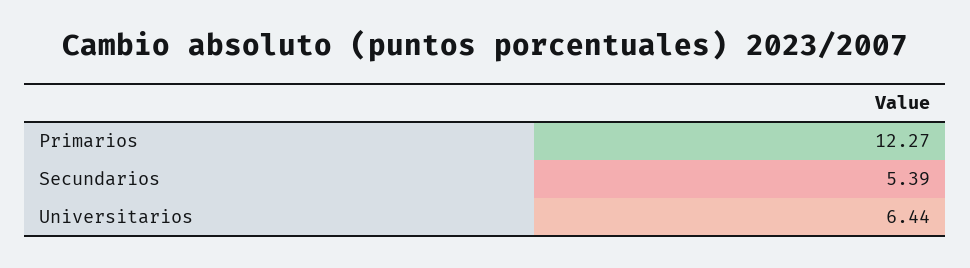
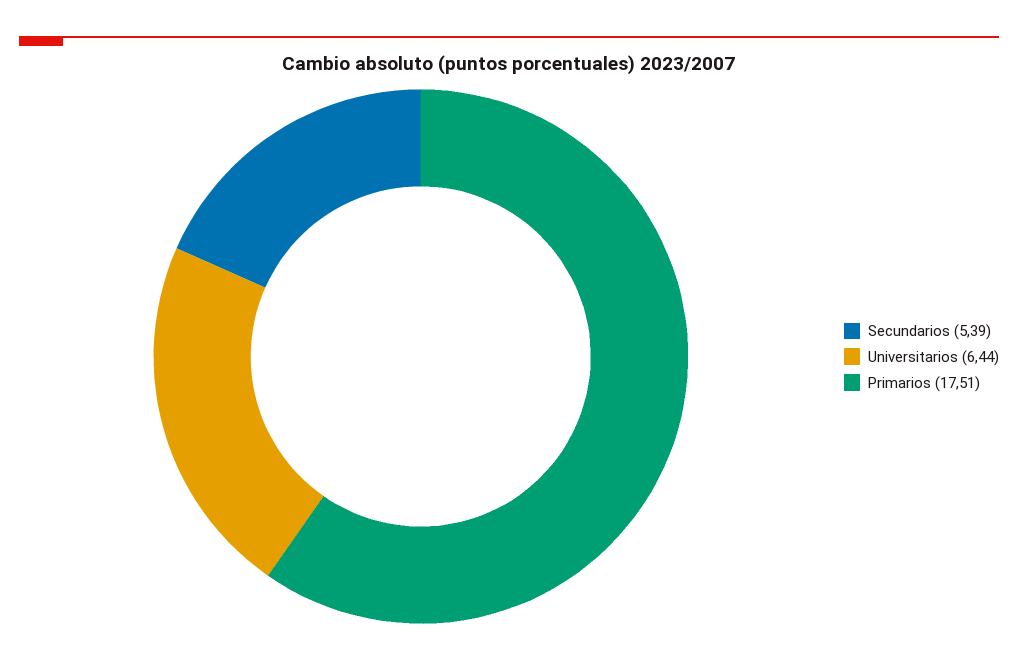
Primarios: 12.27 -> 17.51

